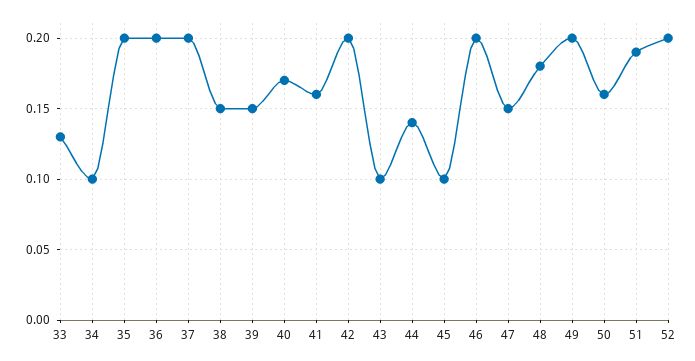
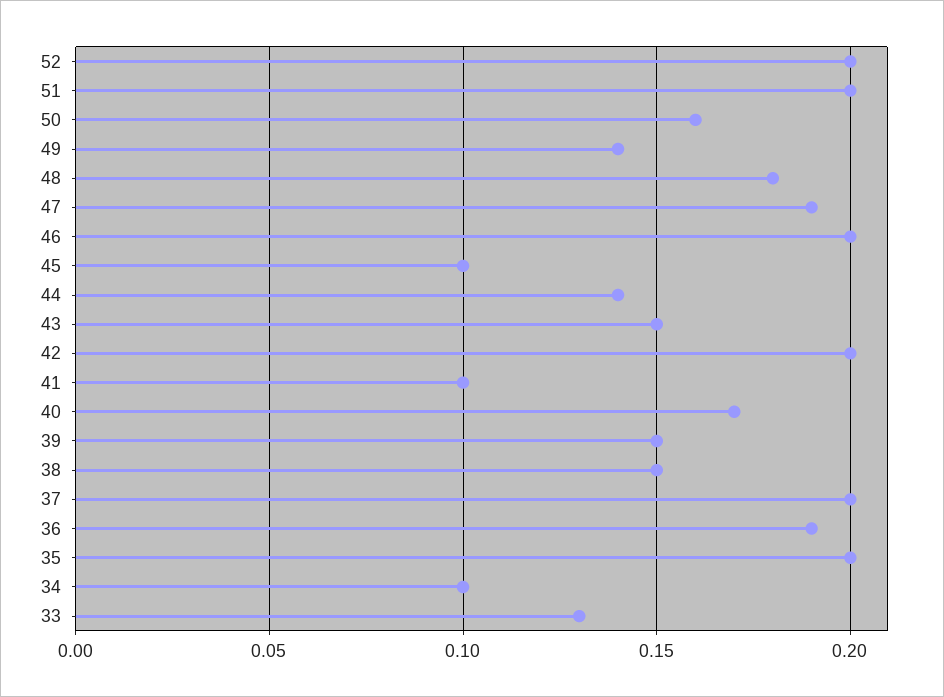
36: 0.2 -> 0.19
41: 0.16 -> 0.1
43: 0.1 -> 0.15
47: 0.15 -> 0.19
49: 0.2 -> 0.14
51: 0.19 -> 0.2

